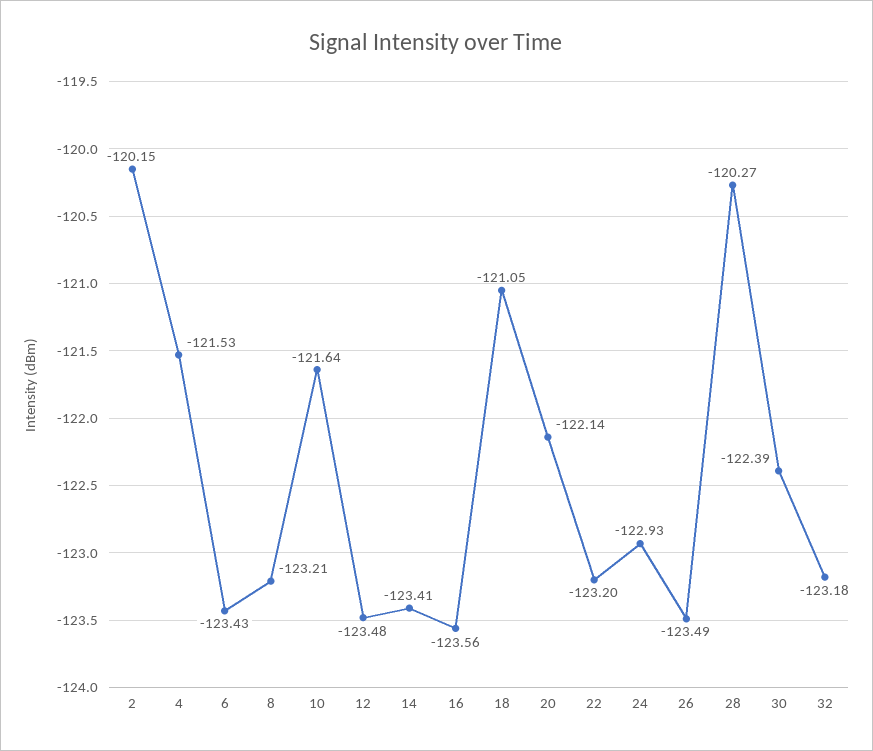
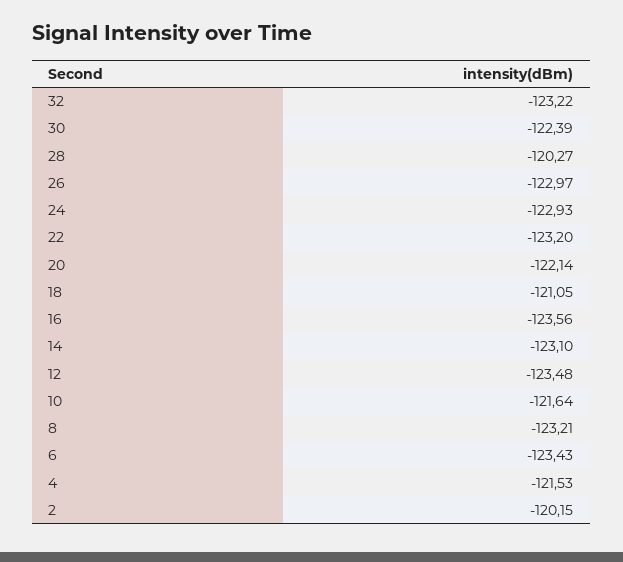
14: -123.41 -> -123.1
26: -123.49 -> -122.97
32: -123.18 -> -123.22

